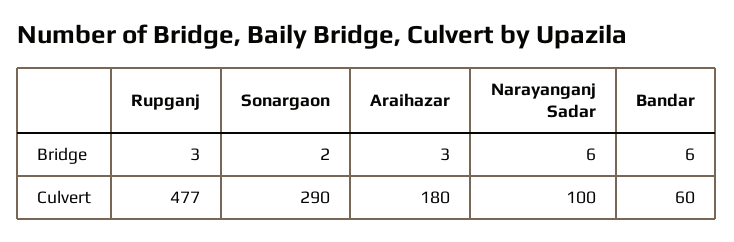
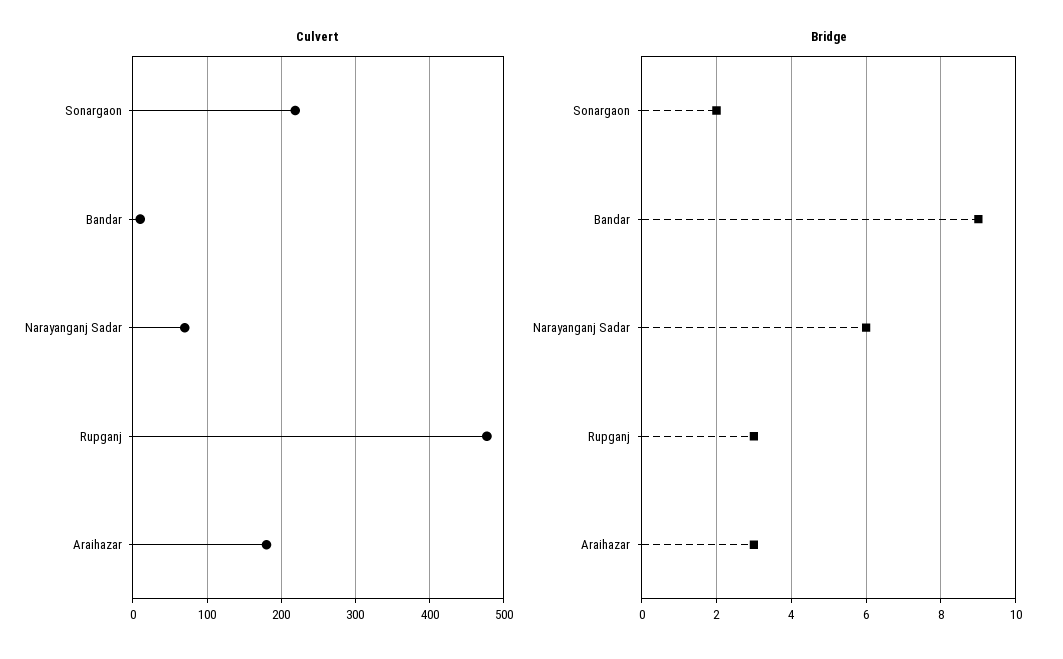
Bridge, Bandar: 6 -> 9
Culvert, Sonargaon: 290 -> 220
Culvert, Narayanganj Sadar: 100 -> 70
Culvert, Bandar: 60 -> 10

